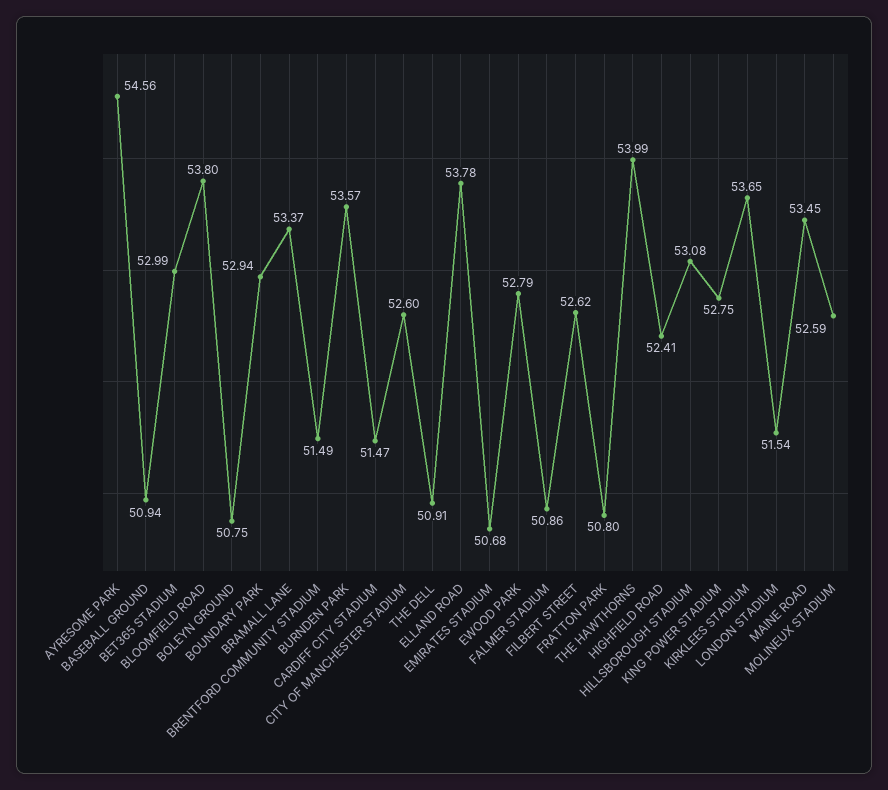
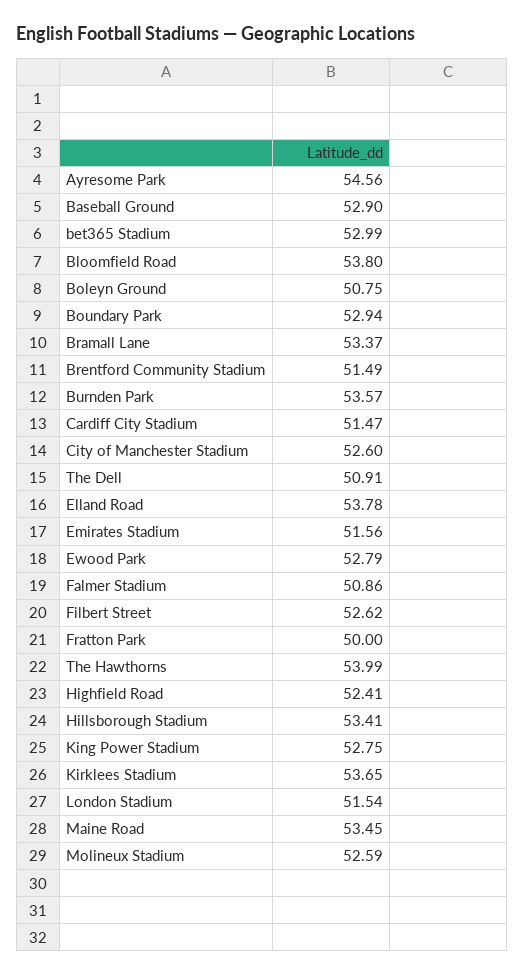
BASEBALL GROUND: 50.94 -> 52.9
EMIRATES STADIUM: 50.68 -> 51.56
FRATTON PARK: 50.8 -> 50
HILLSBOROUGH STADIUM: 53.08 -> 53.41

